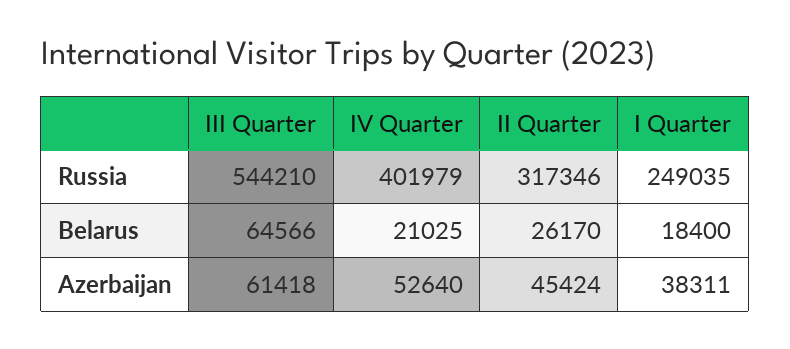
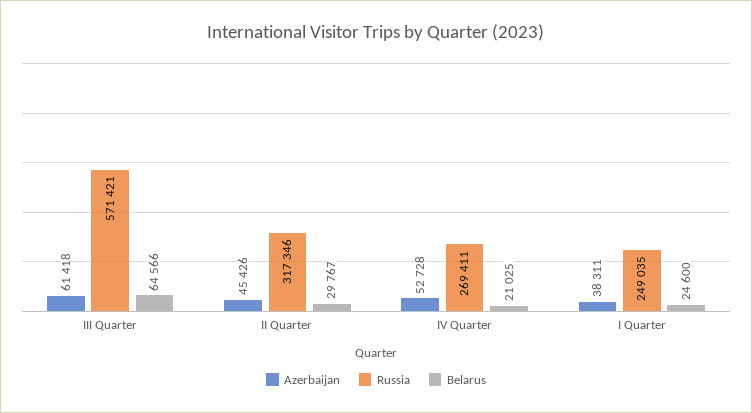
Russia, III Quarter: 544210 -> 571421
Russia, IV Quarter: 401979 -> 269411
Belarus, II Quarter: 26170 -> 29767
Belarus, I Quarter: 18400 -> 24600
Azerbaijan, IV Quarter: 52640 -> 52728
Azerbaijan, II Quarter: 45424 -> 45426

